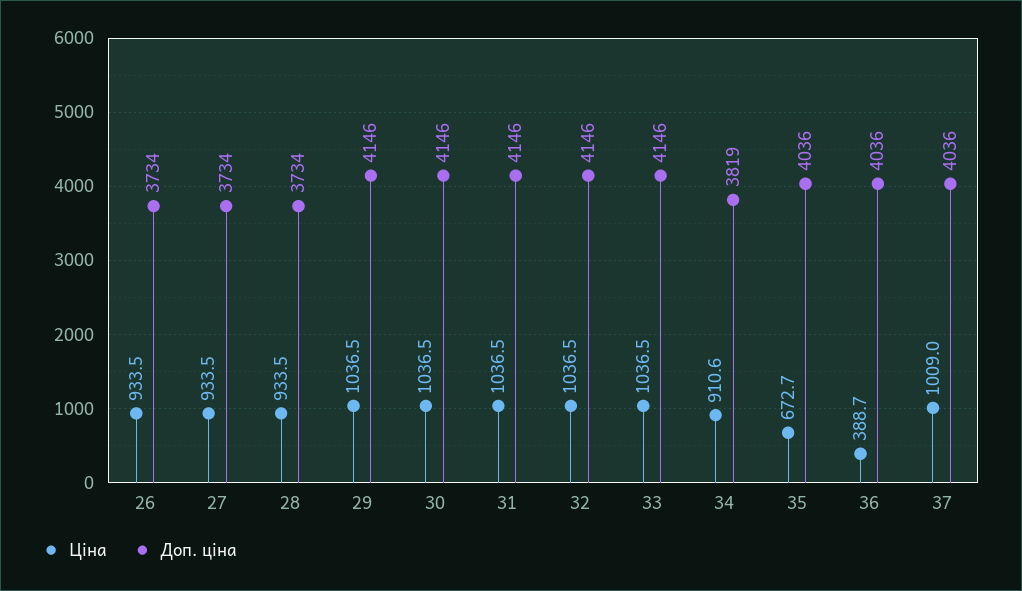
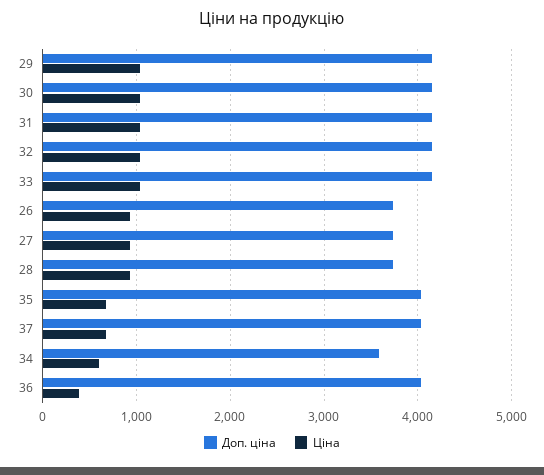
Ціна, 34: 910.6 -> 600
Доп. ціна, 34: 3819 -> 3600
Ціна, 37: 1009 -> 700

